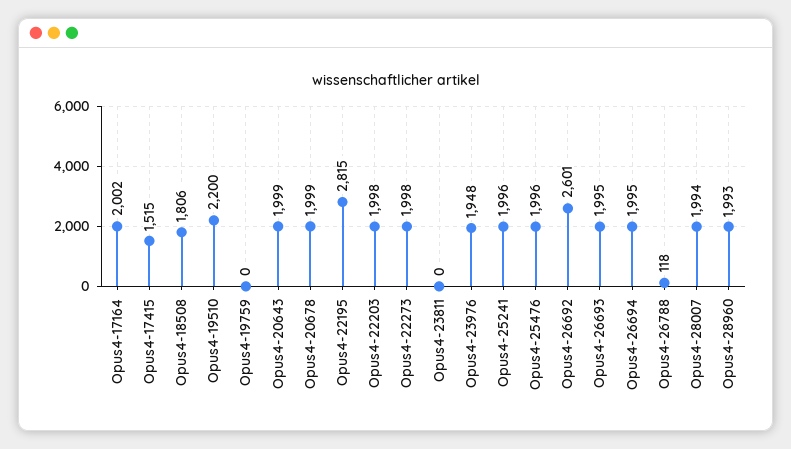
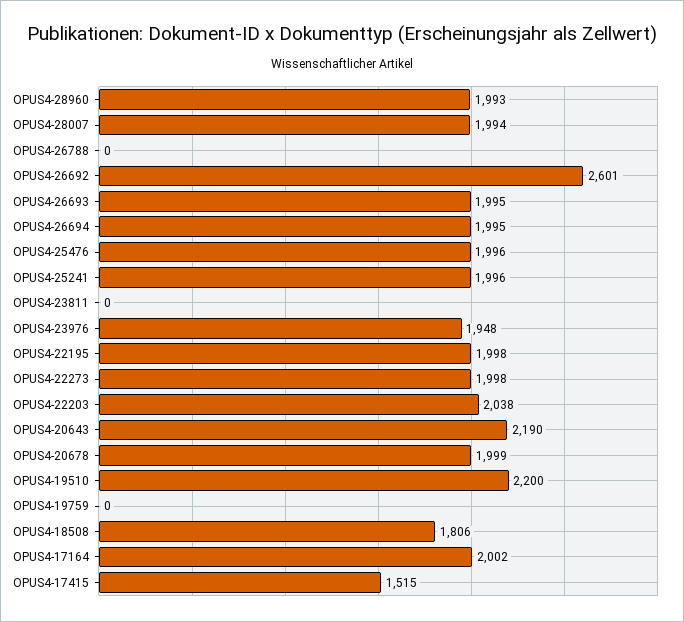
Opus4-20643: 1999 -> 2190
Opus4-22195: 2815 -> 1998
Opus4-22203: 1998 -> 2038
Opus4-26788: 118 -> 0

